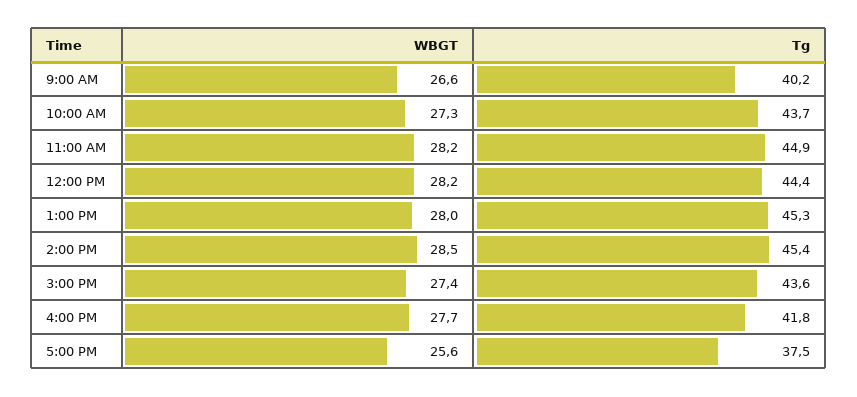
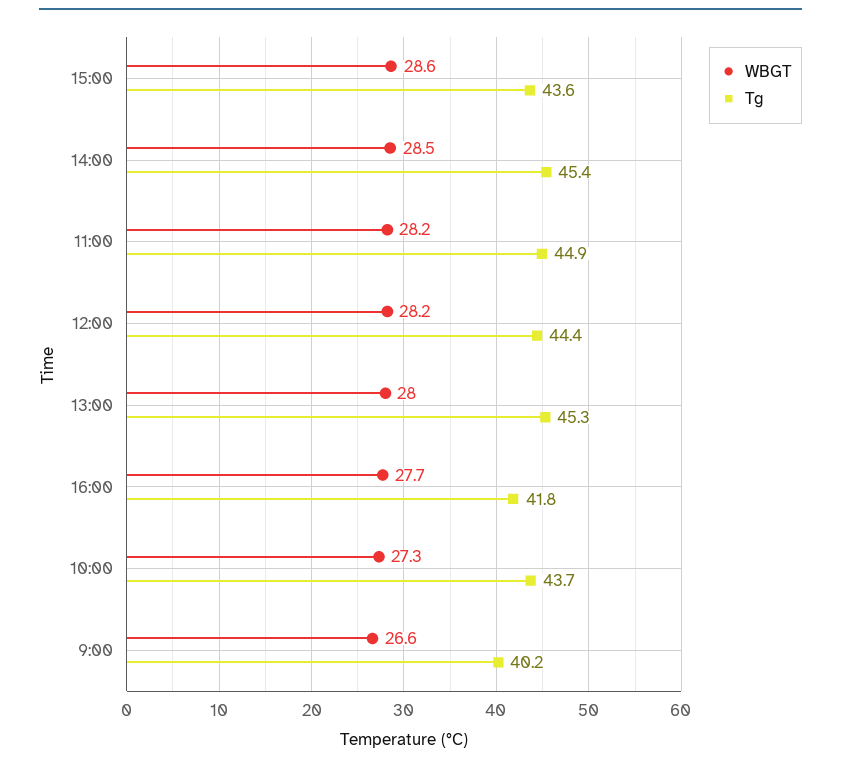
WBGT, 3:00 PM: 27.4 -> 28.6
WBGT, 5:00 PM: 25.6 -> none
Tg, 5:00 PM: 37.5 -> none

